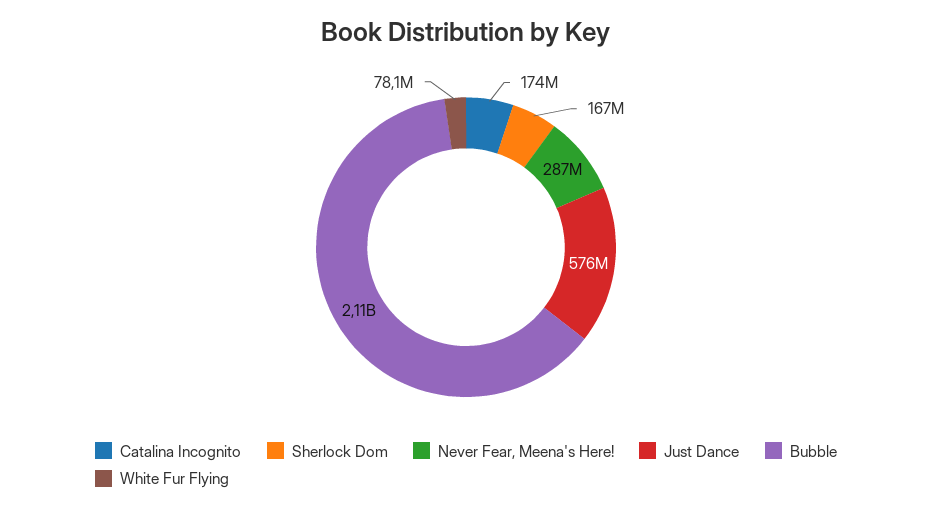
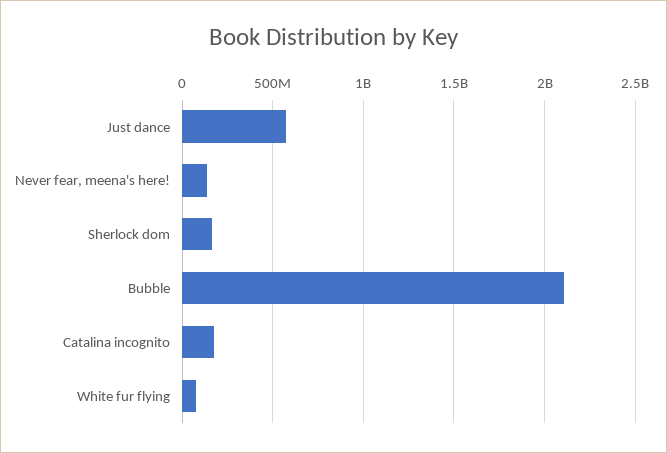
Never Fear, Meena's Here!: 287000000 -> 150000000

